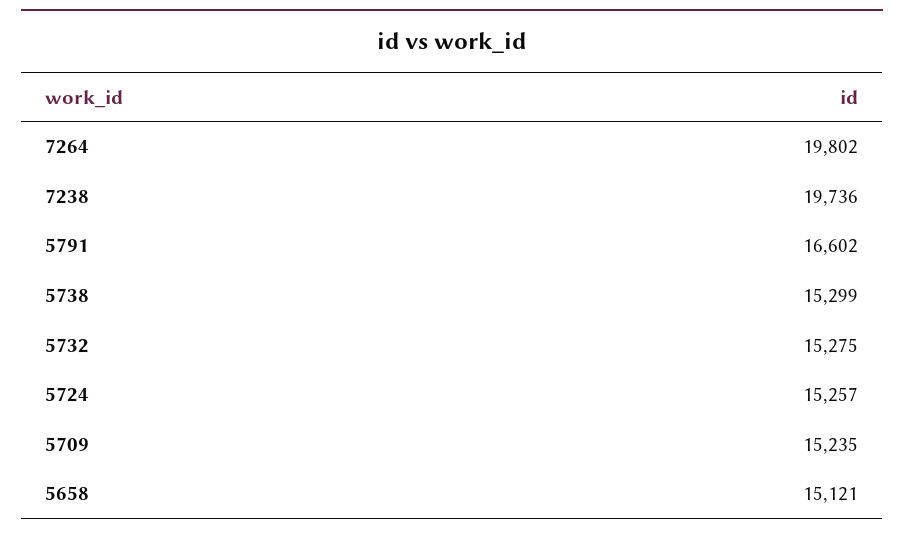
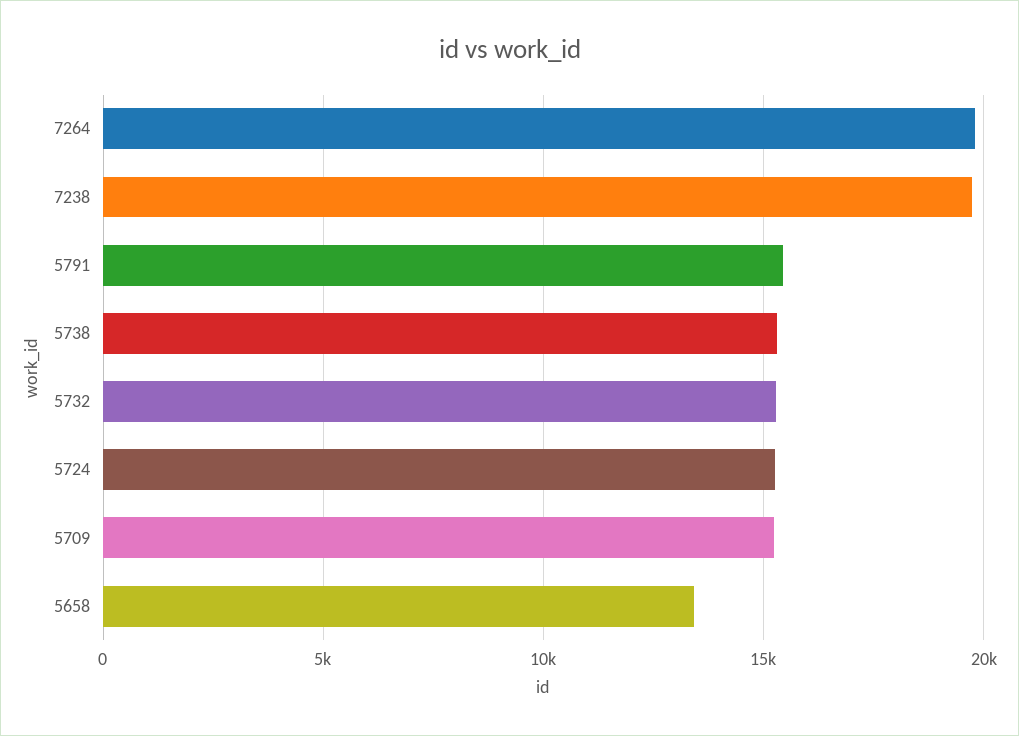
5791: 16602 -> 15500
5658: 15121 -> 13500

